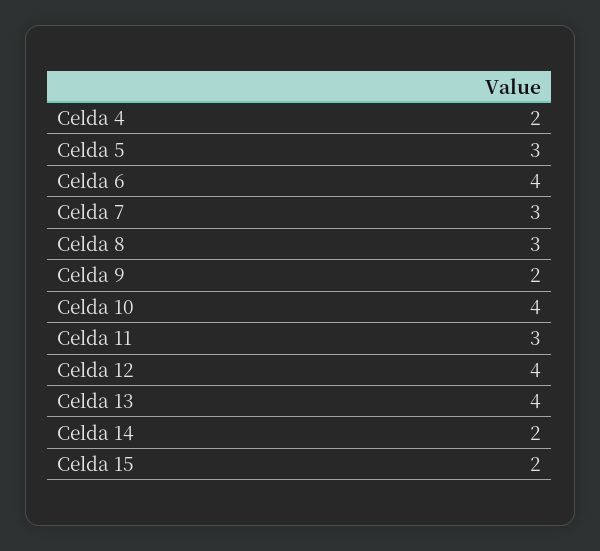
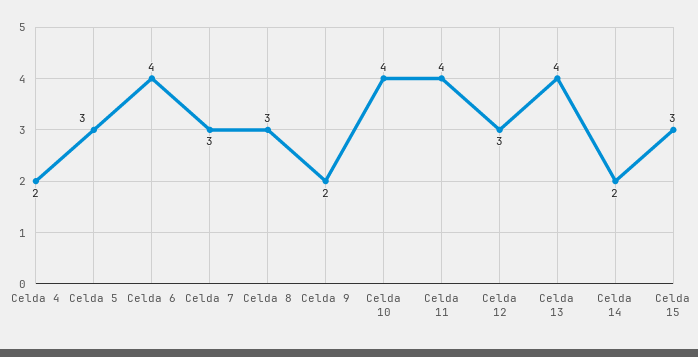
Celda 11: 3 -> 4
Celda 12: 4 -> 3
Celda 15: 2 -> 3

